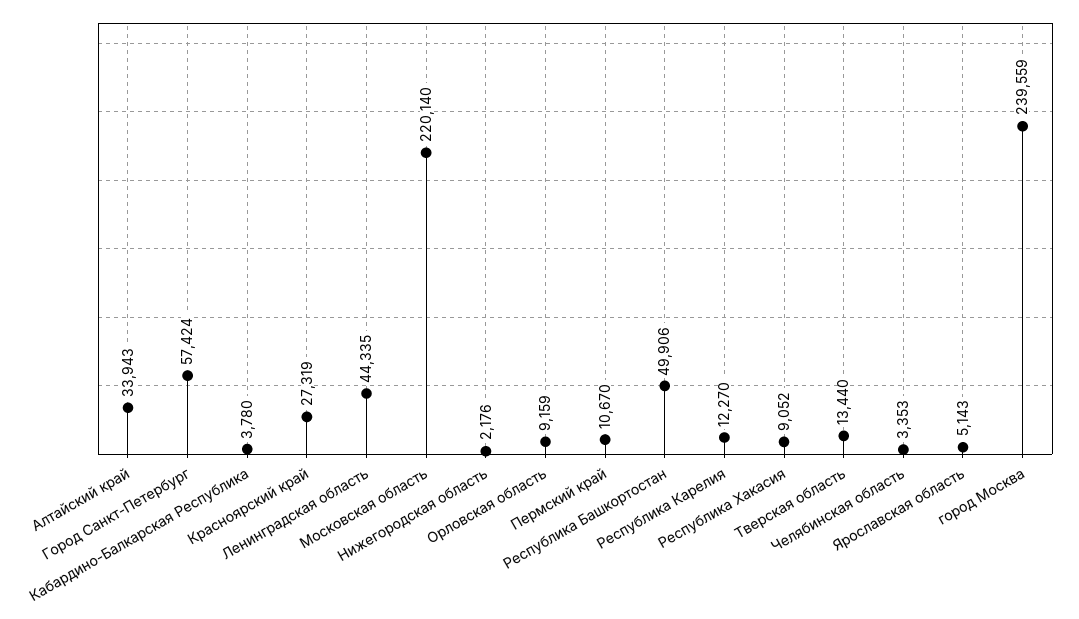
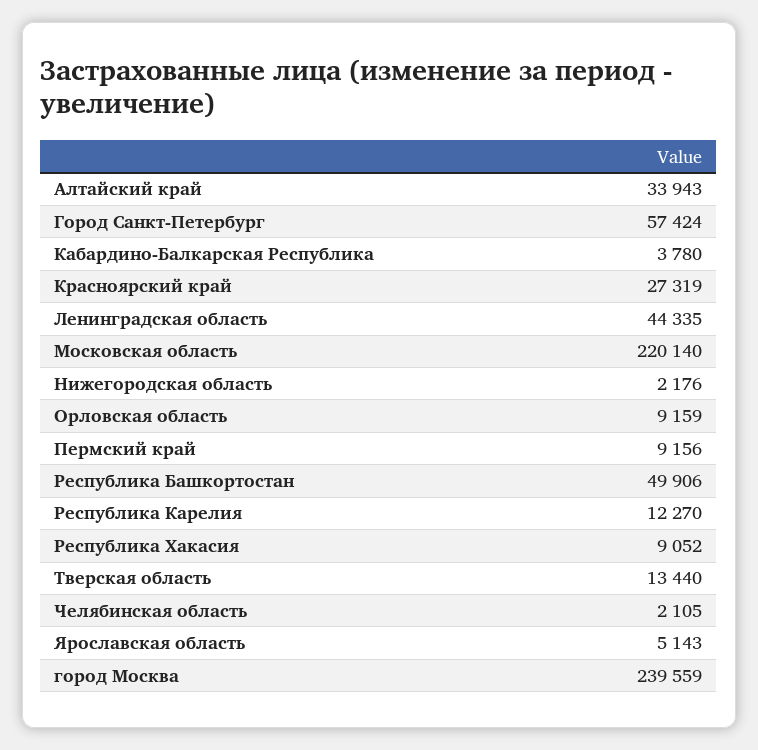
Пермский край: 10670 -> 9156
Челябинская область: 3353 -> 2105

